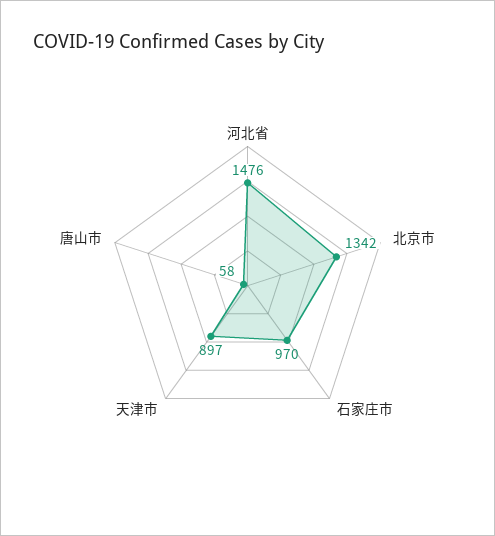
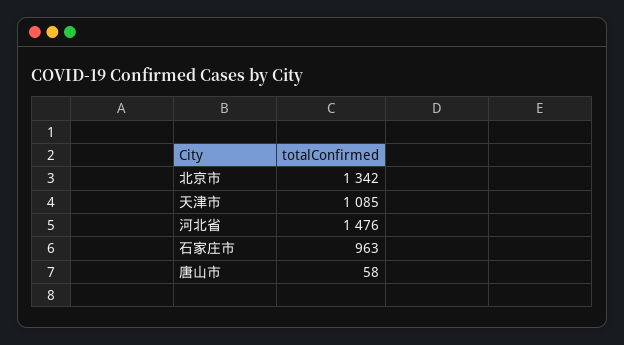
石家庄市: 970 -> 963
天津市: 897 -> 1085

